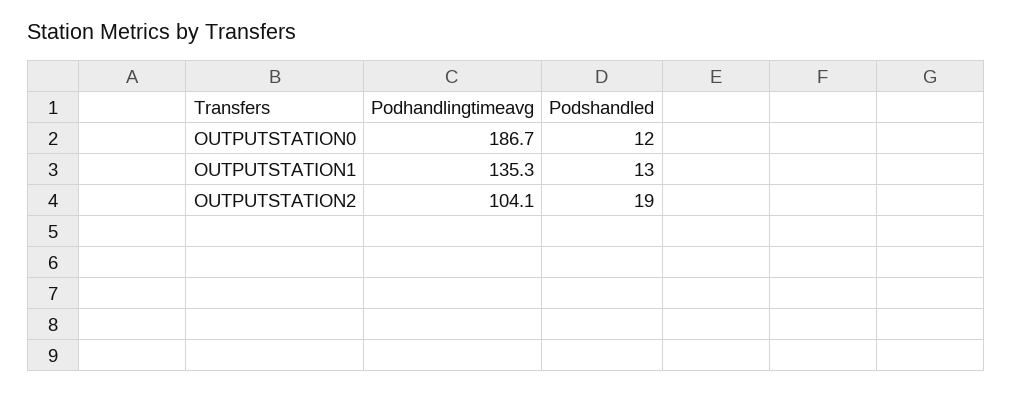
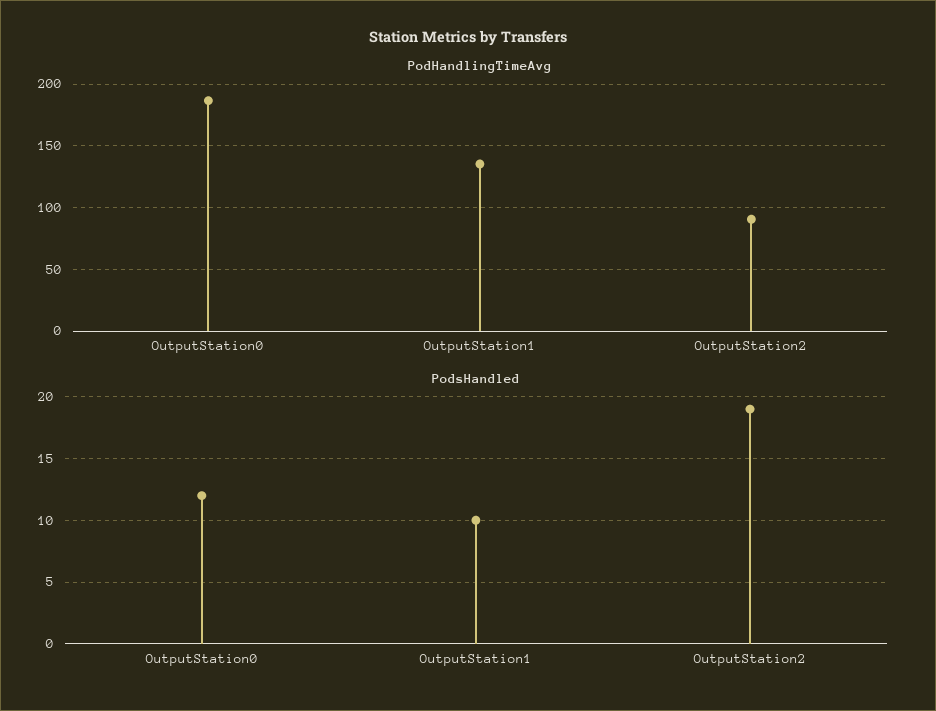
Podshandled, OUTPUTSTATION1: 13 -> 10
Podhandlingtimeavg, OUTPUTSTATION2: 104.1 -> 90

